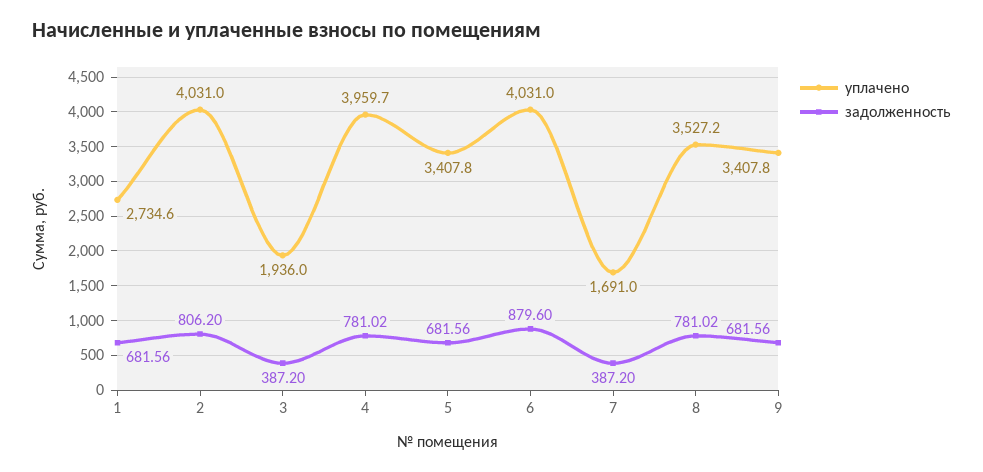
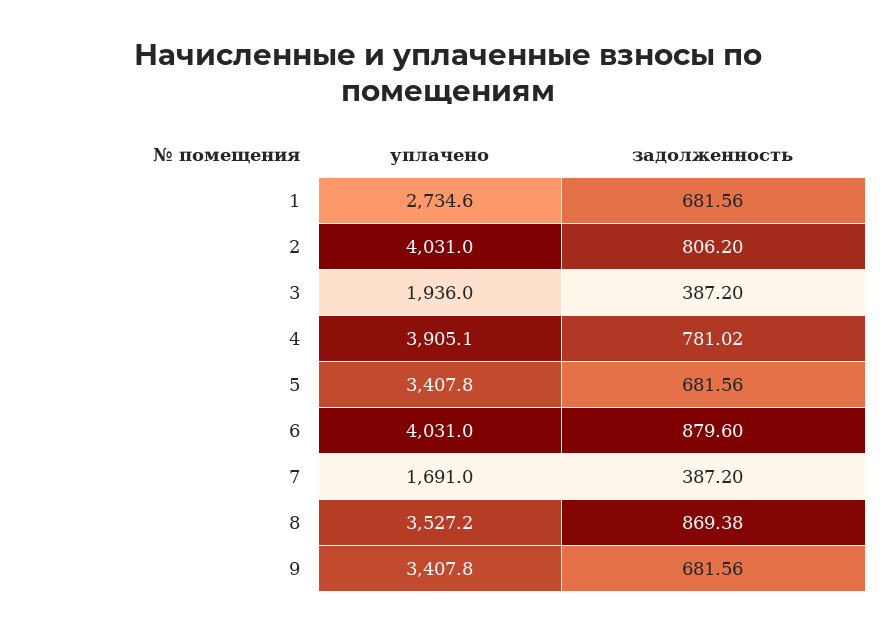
уплачено, 4: 3959.7 -> 3905.1
задолженность, 8: 781.02 -> 869.38

